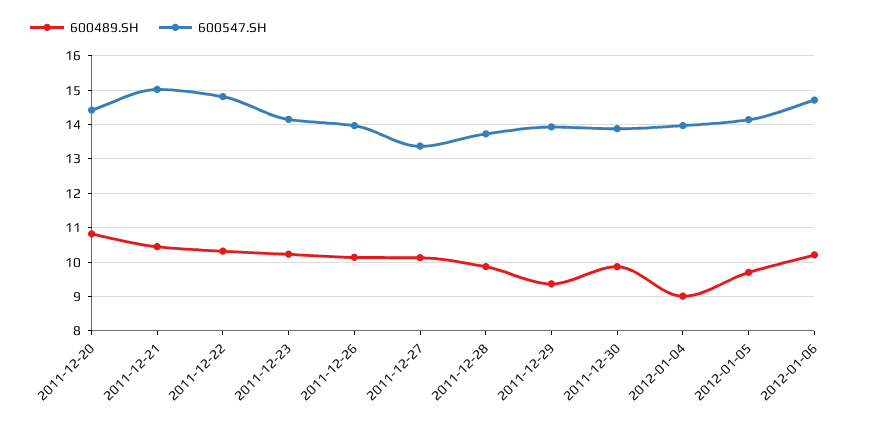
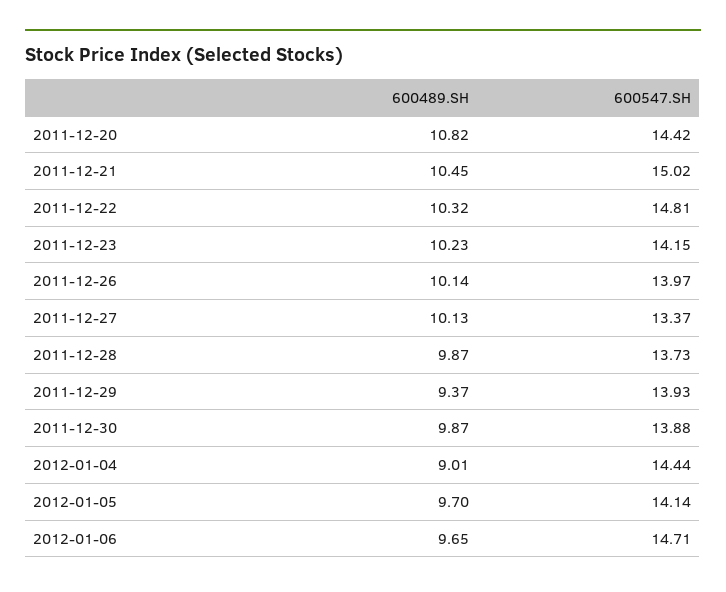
600547.SH, 2012-01-04: 14 -> 14.44
600489.SH, 2012-01-06: 10.2 -> 9.65

